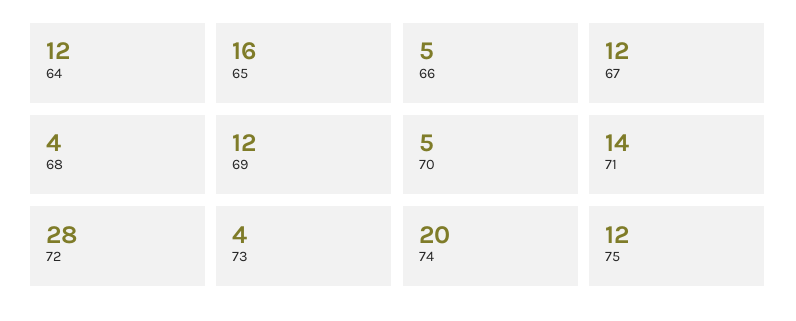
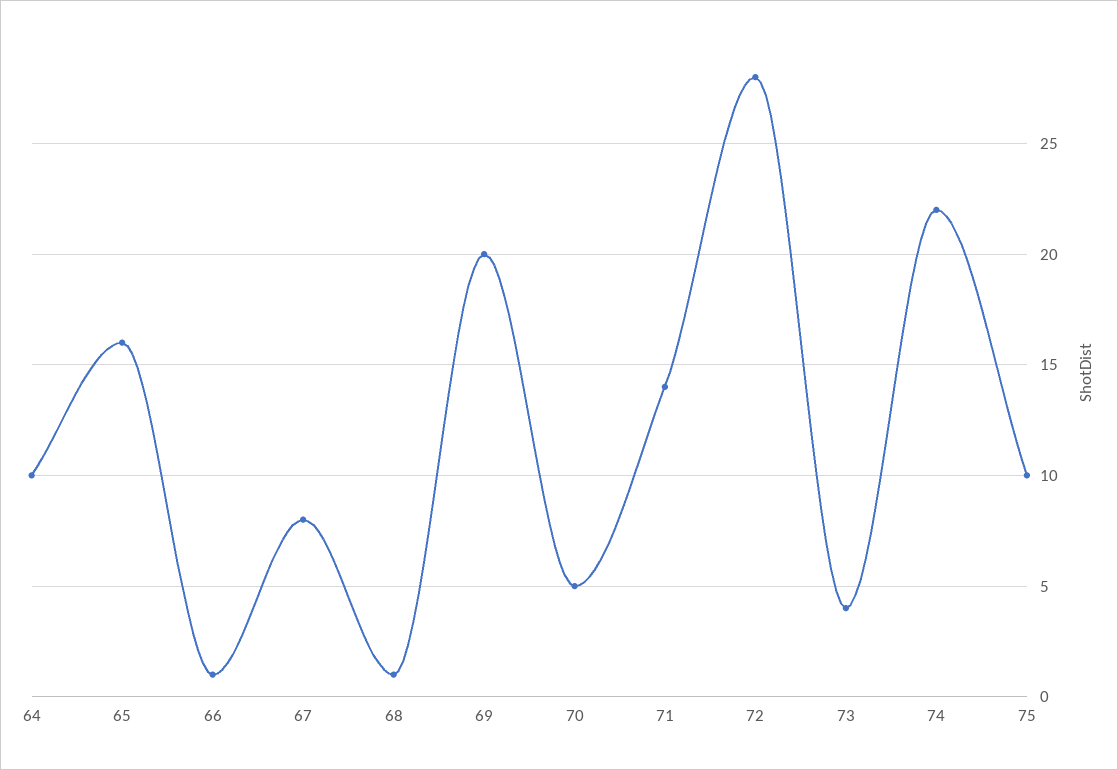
64: 12 -> 10
66: 5 -> 1
67: 12 -> 8
68: 4 -> 1
69: 12 -> 20
74: 20 -> 22
75: 12 -> 10

